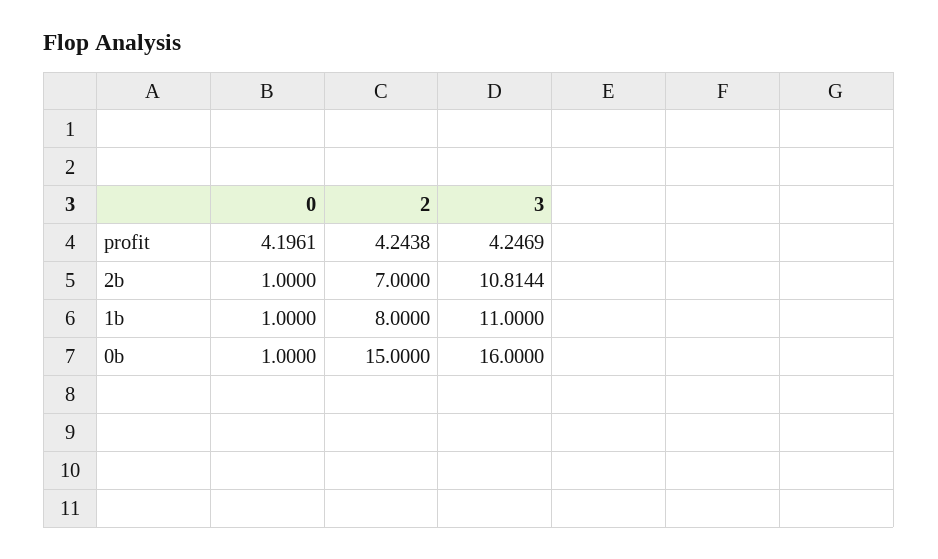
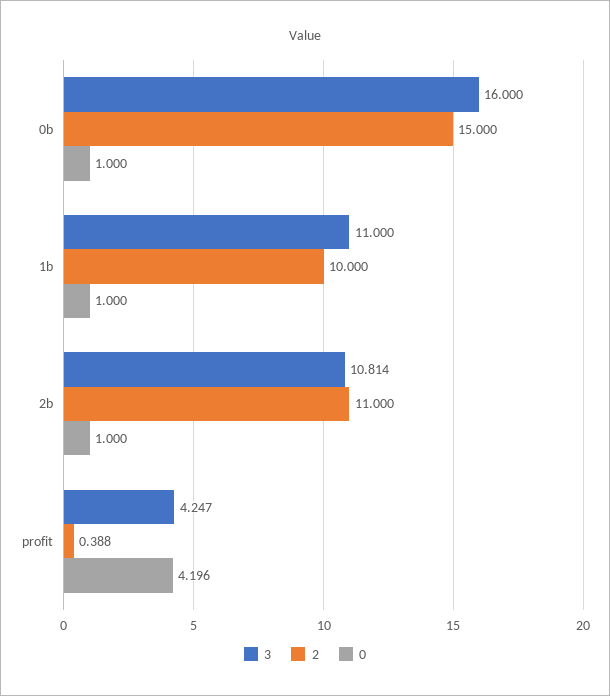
2, profit: 4.2438 -> 0.388
2, 2b: 7 -> 11
2, 1b: 8 -> 10

